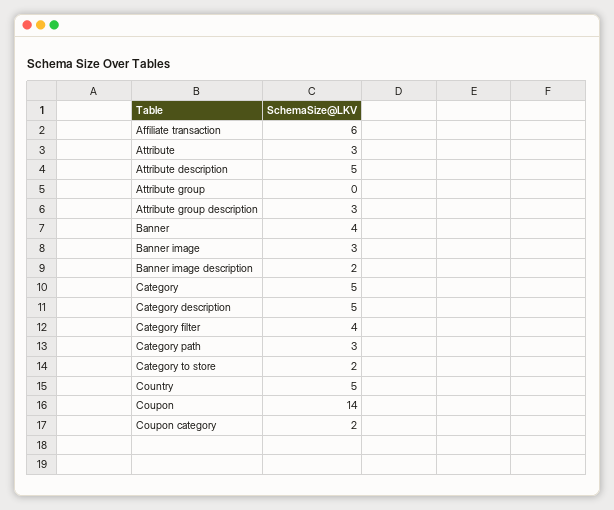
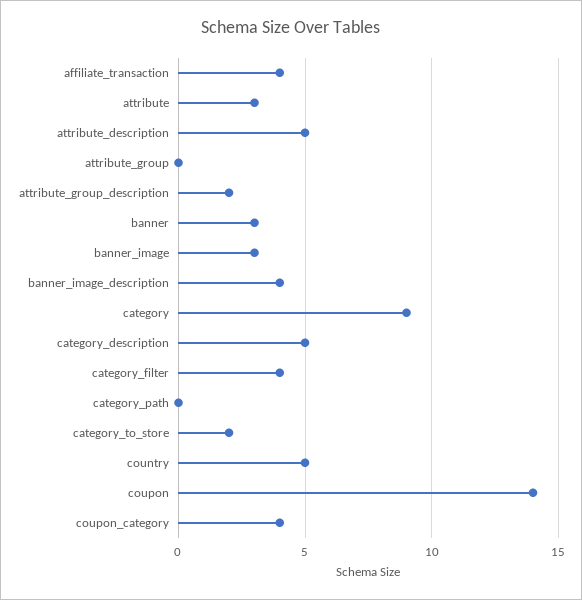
Affiliate transaction: 6 -> 4
Attribute group description: 3 -> 2
Banner: 4 -> 3
Banner image description: 2 -> 4
Category: 5 -> 9
Category path: 3 -> 0
Coupon category: 2 -> 4

